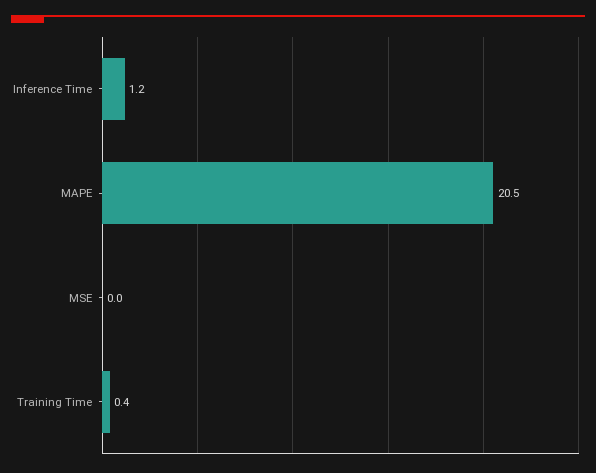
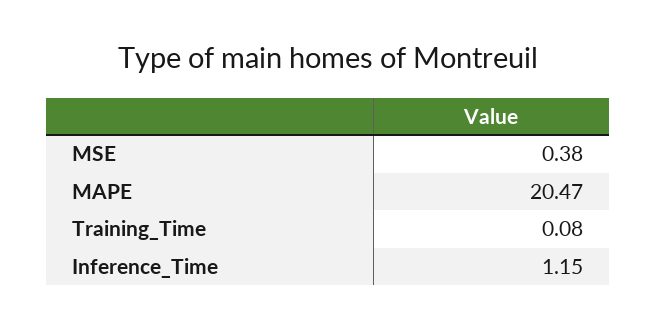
MSE: 0 -> 0.38
Training Time: 0.4 -> 0.08

